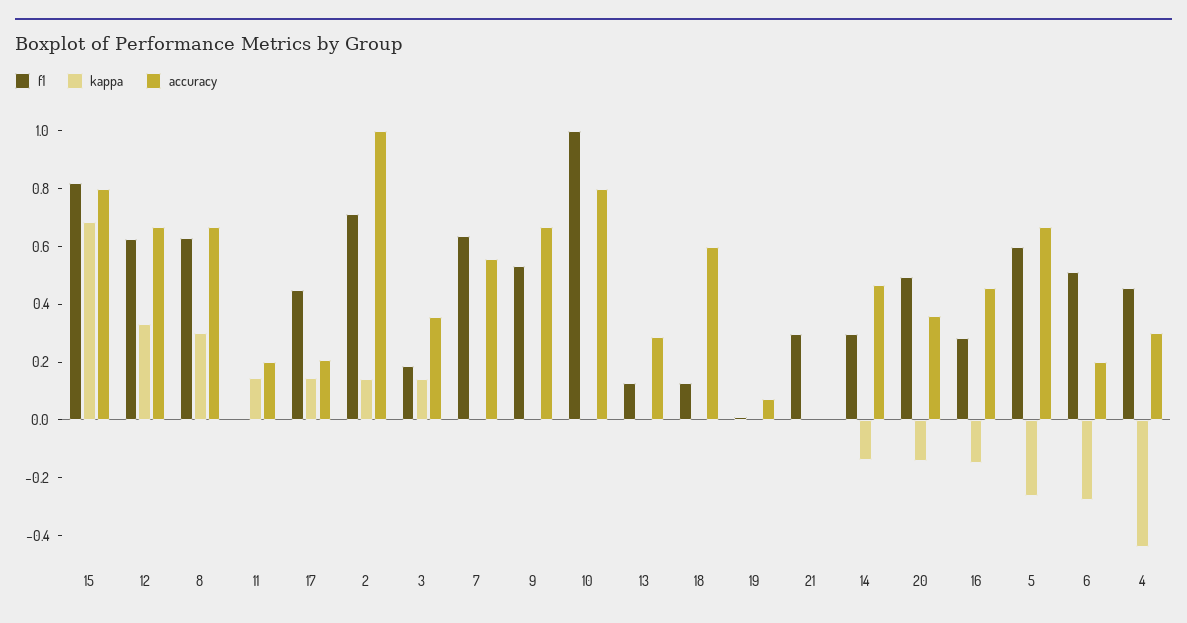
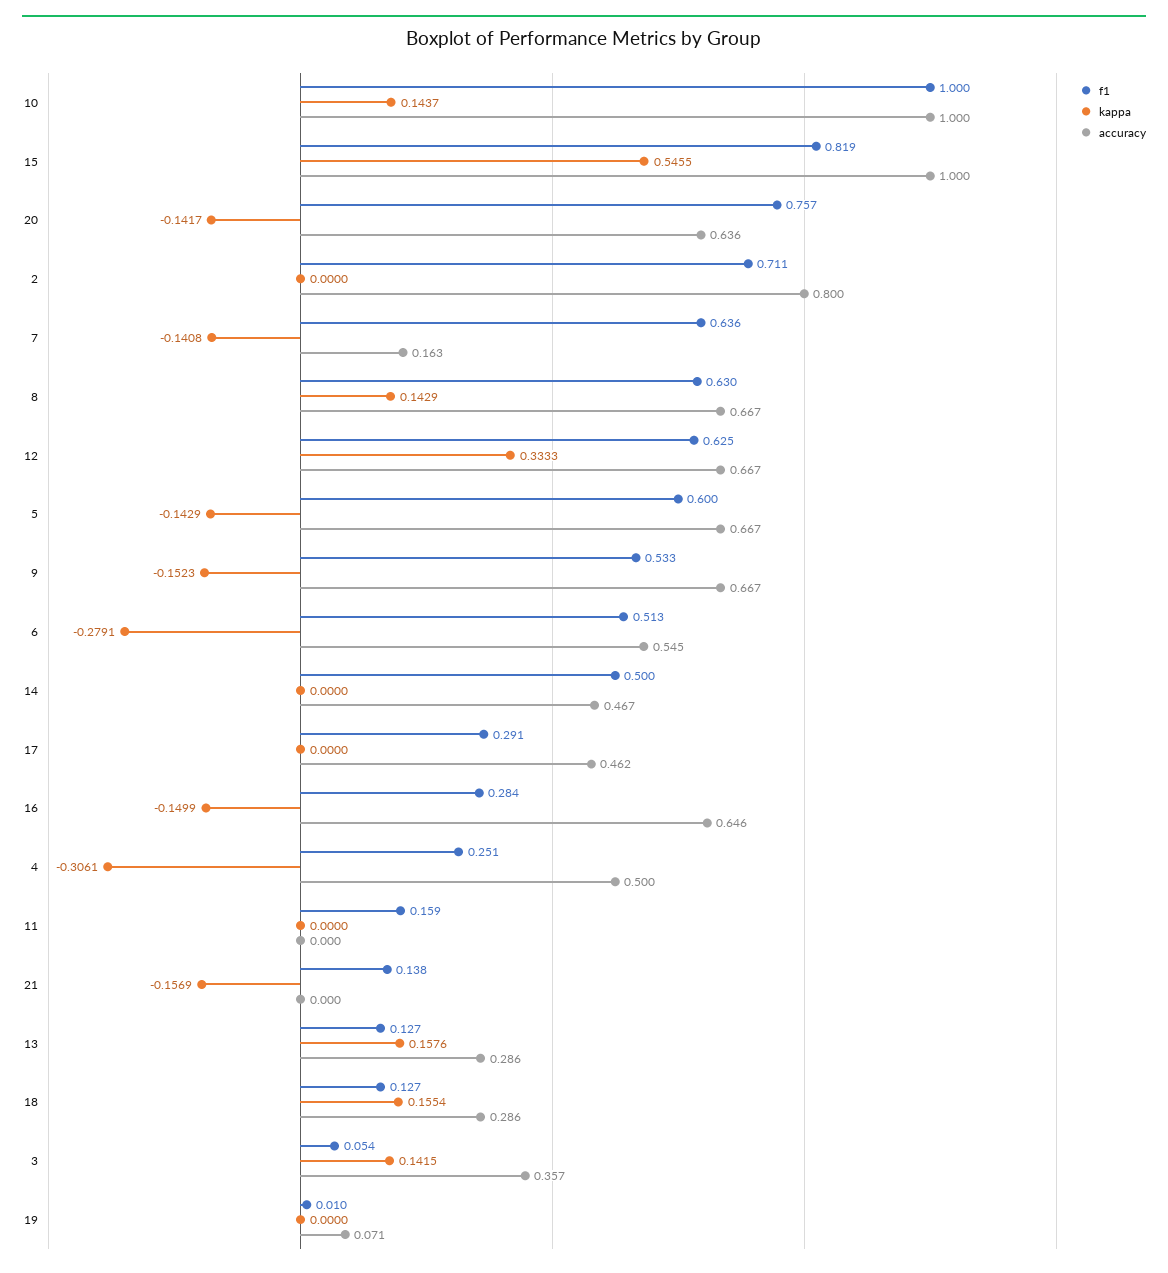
kappa, 15: 0.7 -> 0.5455
accuracy, 15: 0.8 -> 1
kappa, 8: 0.3 -> 0.1429
f1, 11: 0 -> 0.159
kappa, 11: 0.15 -> 0
accuracy, 11: 0.2 -> 0
f1, 17: 0.45 -> 0.291
kappa, 17: 0.15 -> 0
accuracy, 17: 0.2 -> 0.462
kappa, 2: 0.15 -> 0
accuracy, 2: 1 -> 0.8
f1, 3: 0.2 -> 0.054
kappa, 7: 0 -> -0.1408
accuracy, 7: 0.55 -> 0.163
kappa, 9: 0 -> -0.1523
kappa, 10: 0 -> 0.1437
accuracy, 10: 0.8 -> 1
kappa, 13: 0 -> 0.1576
kappa, 18: 0 -> 0.1554
accuracy, 18: 0.6 -> 0.286
f1, 21: 0.3 -> 0.138
kappa, 21: 0 -> -0.1569
f1, 14: 0.3 -> 0.5
kappa, 14: -0.15 -> 0
f1, 20: 0.5 -> 0.757
accuracy, 20: 0.35 -> 0.636
accuracy, 16: 0.45 -> 0.646
kappa, 5: -0.25 -> -0.1429
accuracy, 6: 0.2 -> 0.545
f1, 4: 0.45 -> 0.251
kappa, 4: -0.45 -> -0.3061
accuracy, 4: 0.3 -> 0.5

